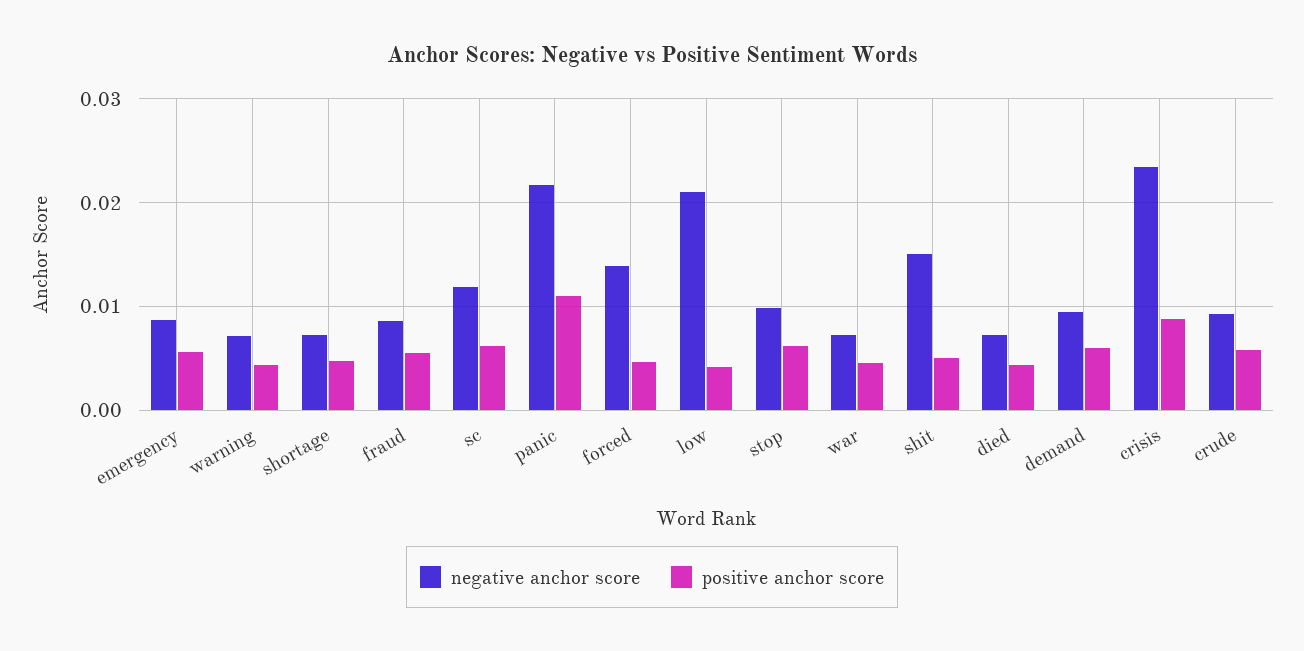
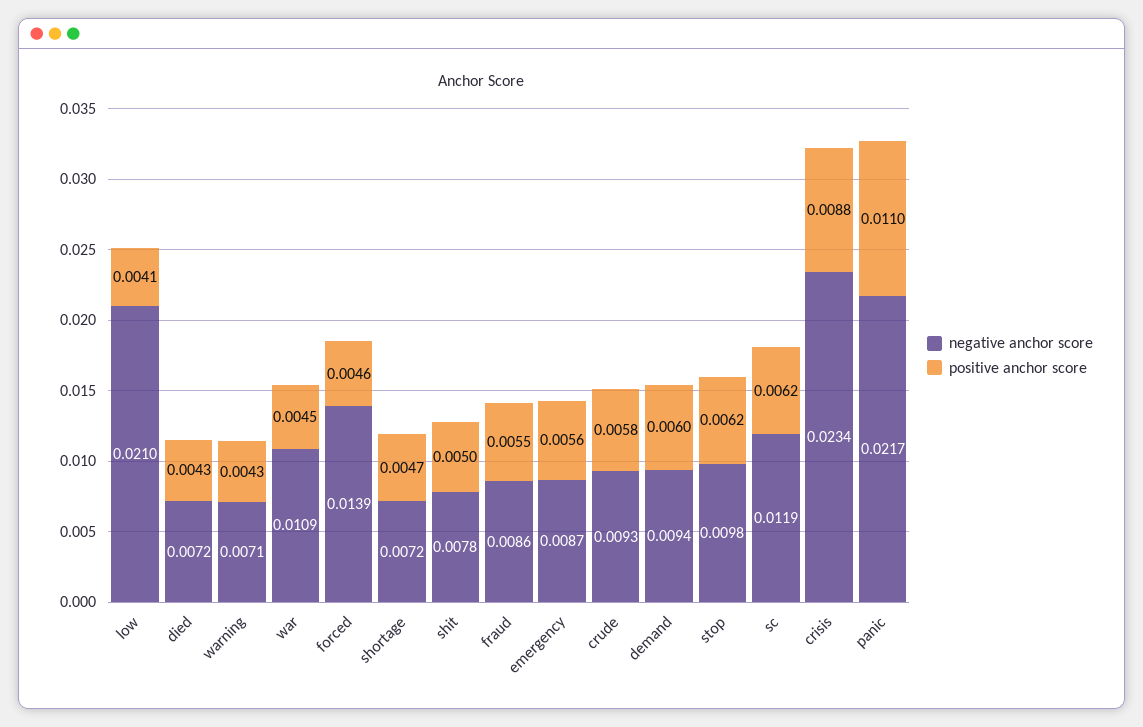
negative anchor score, war: 0.007 -> 0.0109
negative anchor score, shit: 0.015 -> 0.0078

